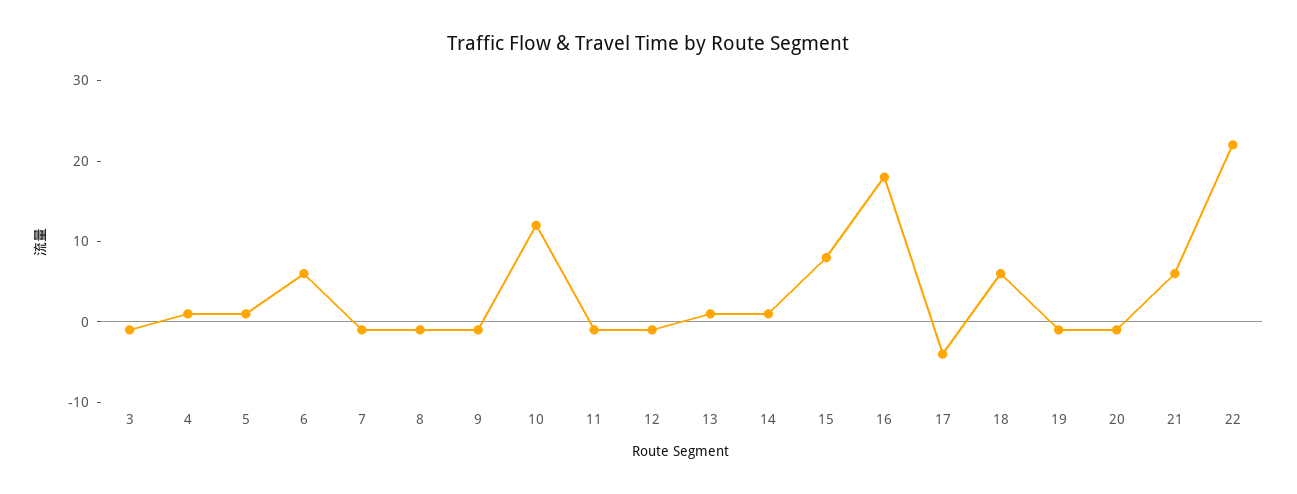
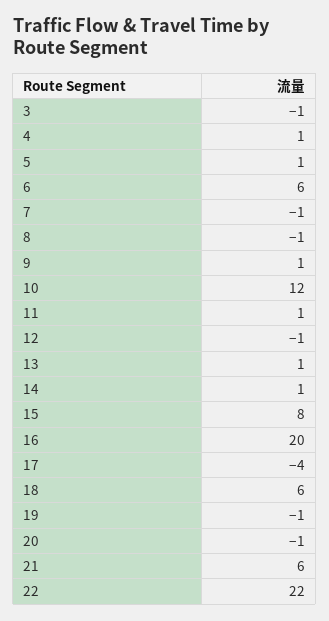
9: -1 -> 1
11: -1 -> 1
16: 18 -> 20

